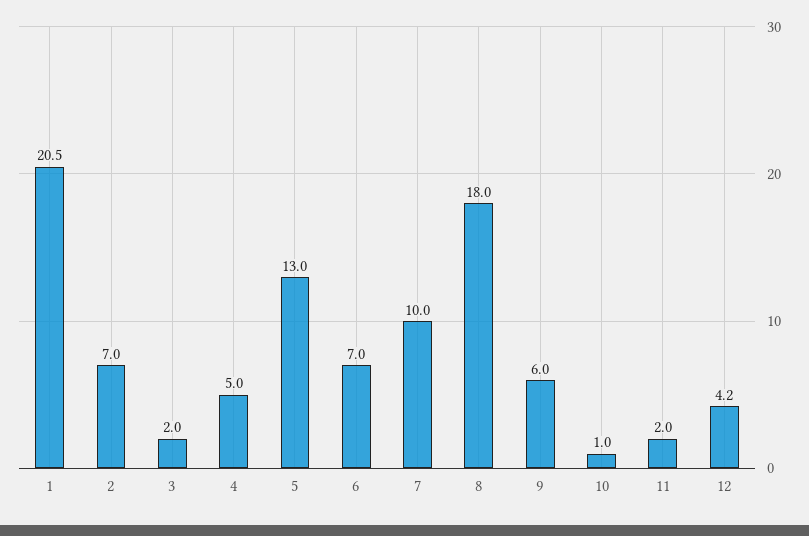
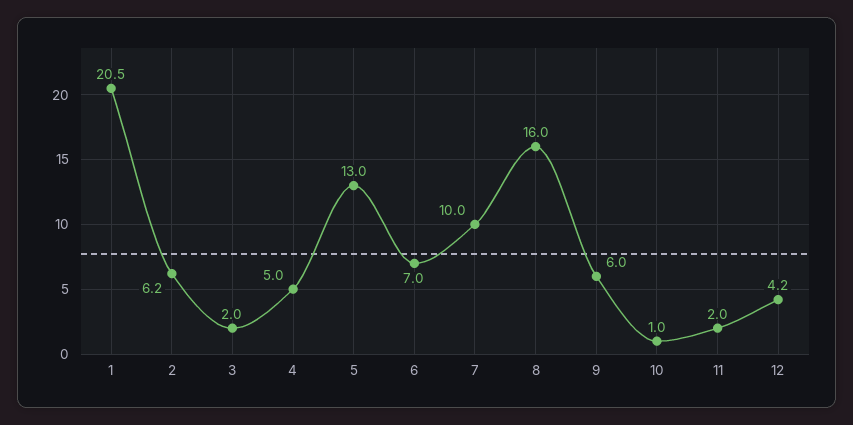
2: 7 -> 6.2
8: 18 -> 16

